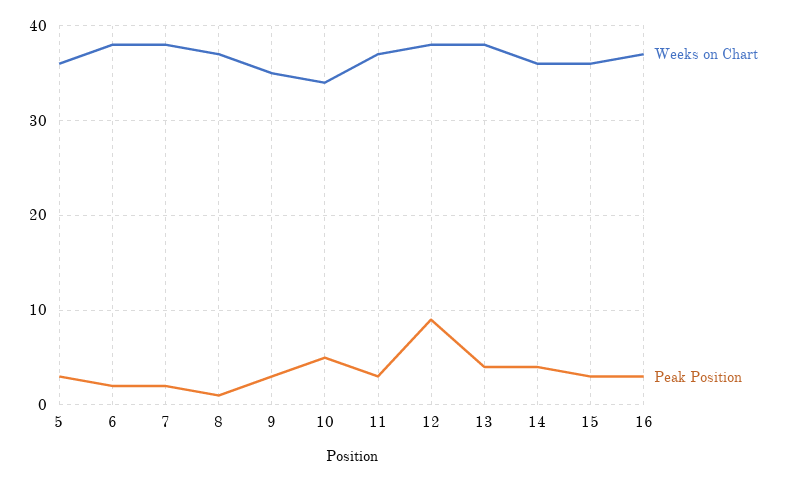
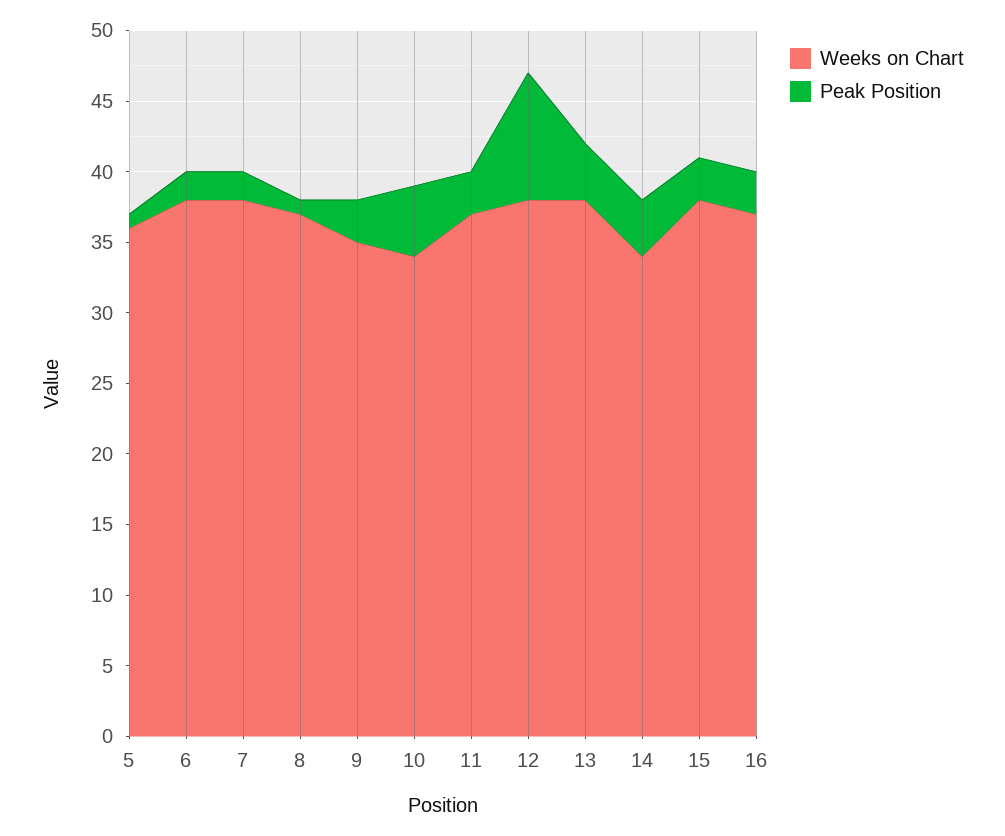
Peak Position, 5: 3 -> 1
Weeks on Chart, 14: 36 -> 34
Weeks on Chart, 15: 36 -> 38

